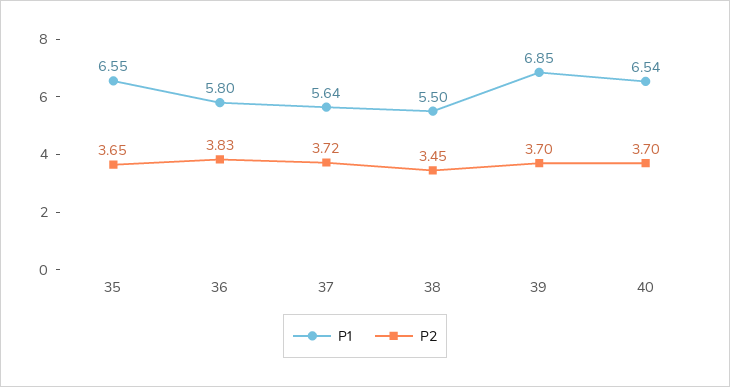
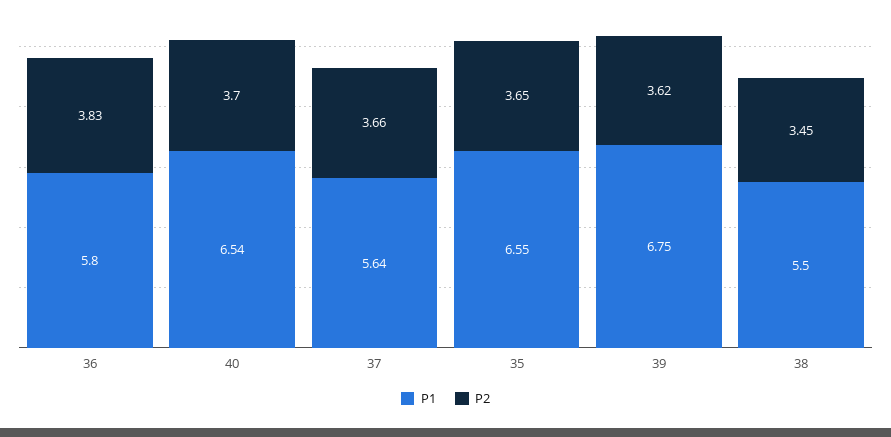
P2, 37: 3.72 -> 3.66
P1, 39: 6.85 -> 6.75
P2, 39: 3.7 -> 3.62

